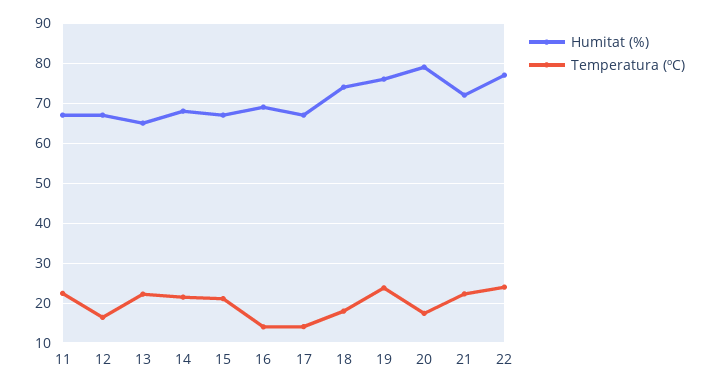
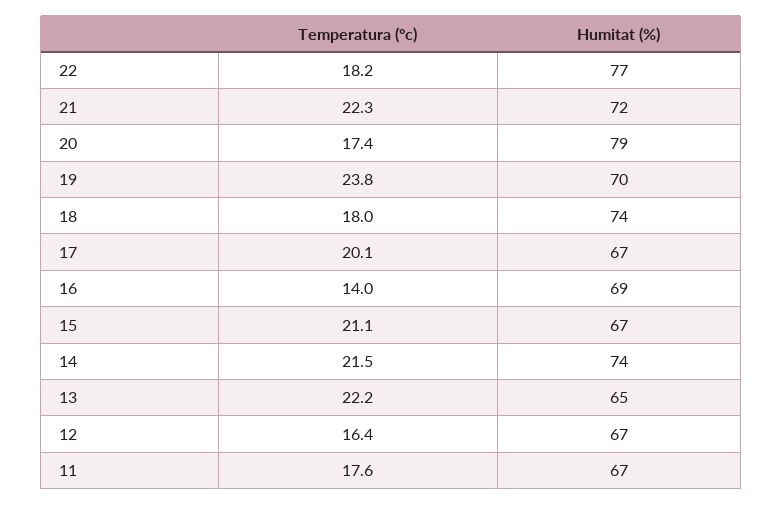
Temperatura (ºC), 11: 22 -> 17.6
Humitat (%), 14: 68 -> 74
Temperatura (ºC), 17: 14 -> 20.1
Humitat (%), 19: 76 -> 70
Temperatura (ºC), 22: 24 -> 18.2

